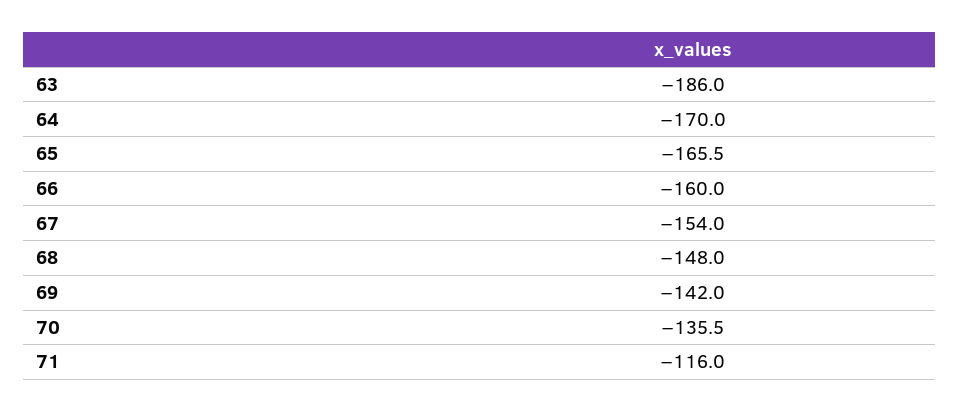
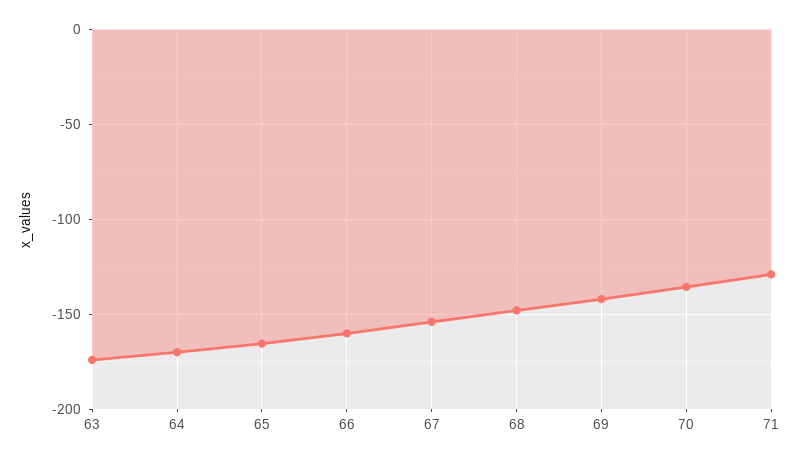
63: -186 -> -175
71: -116 -> -130

